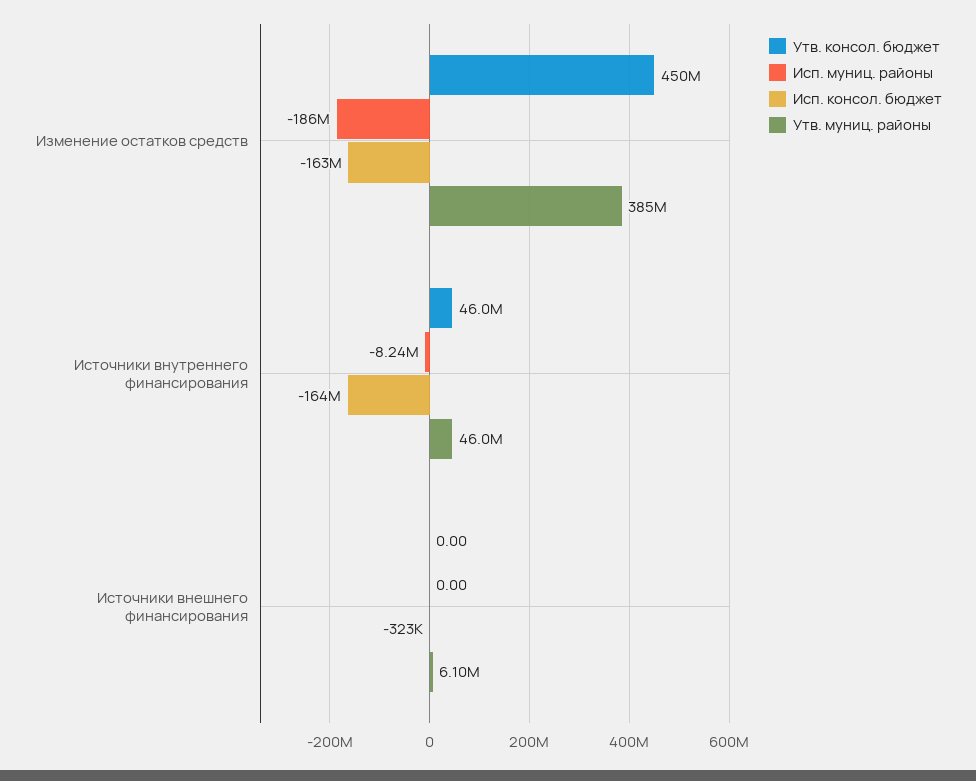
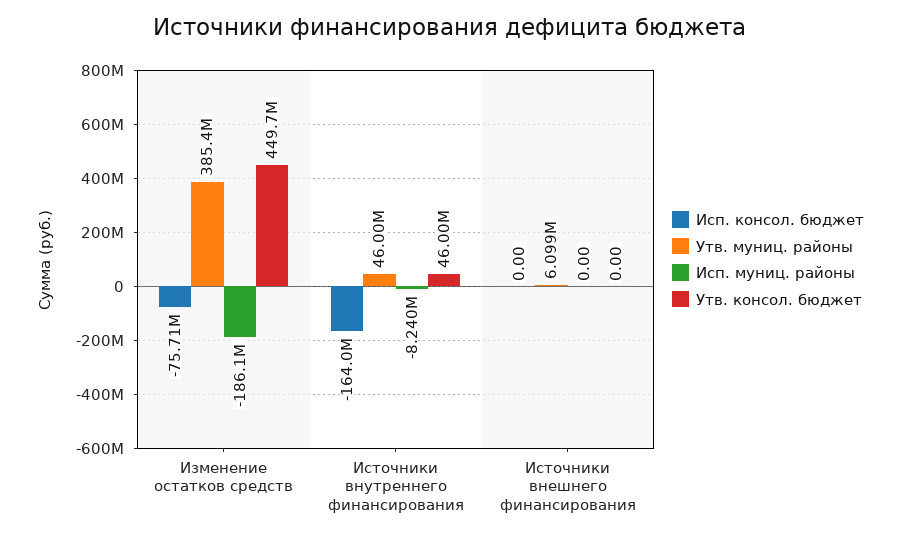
Исп. консол. бюджет, Изменение остатков средств: -163000000 -> -75710000
Исп. консол. бюджет, Источники внешнего финансирования: -323000 -> 0

